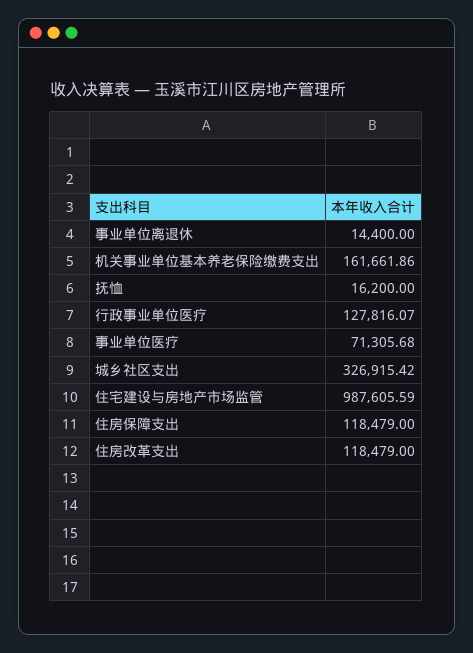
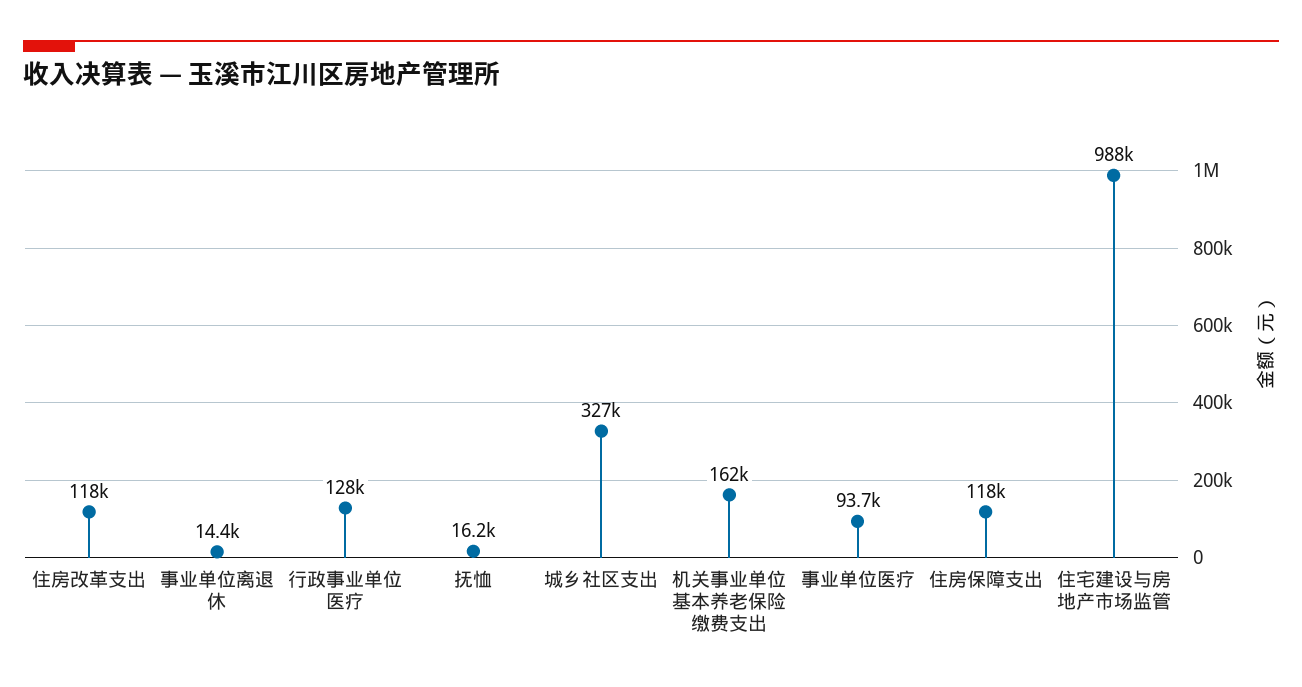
事业单位医疗: 71305.68 -> 93700

